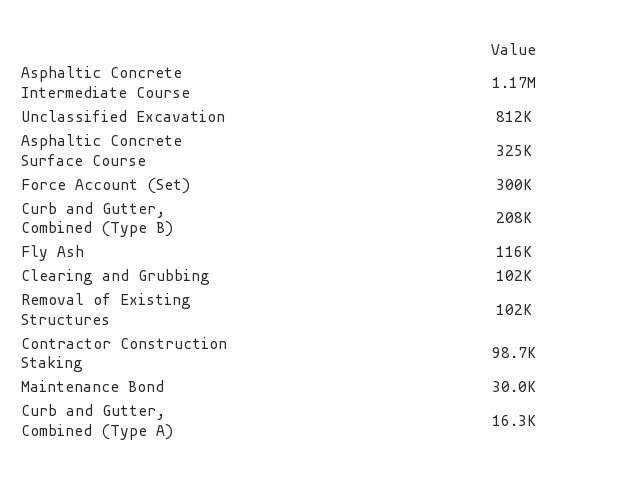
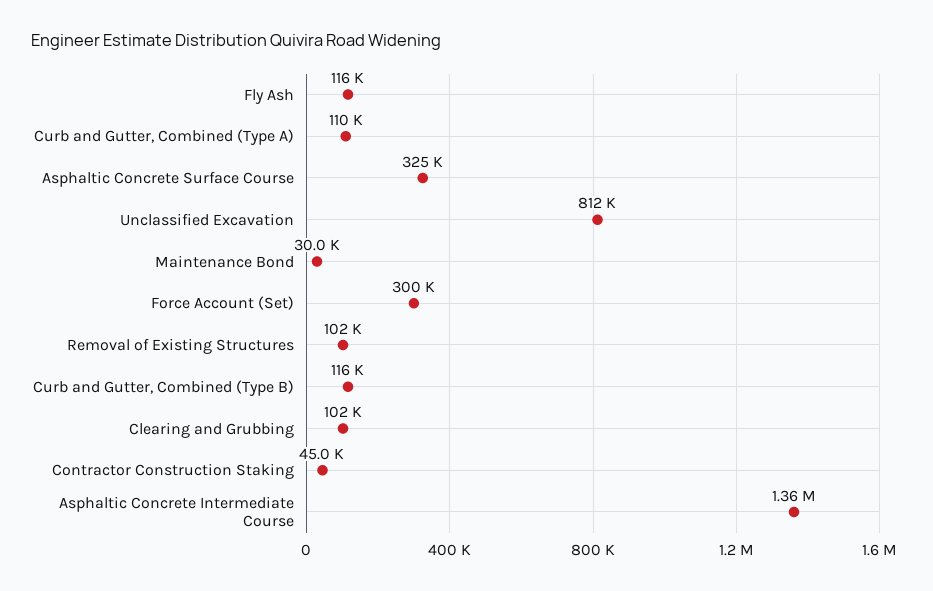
Asphaltic Concrete Intermediate Course: 1170000 -> 1360000
Curb and Gutter, Combined (Type B): 208000 -> 116000
Contractor Construction Staking: 98700 -> 45000
Curb and Gutter, Combined (Type A): 16300 -> 110000

